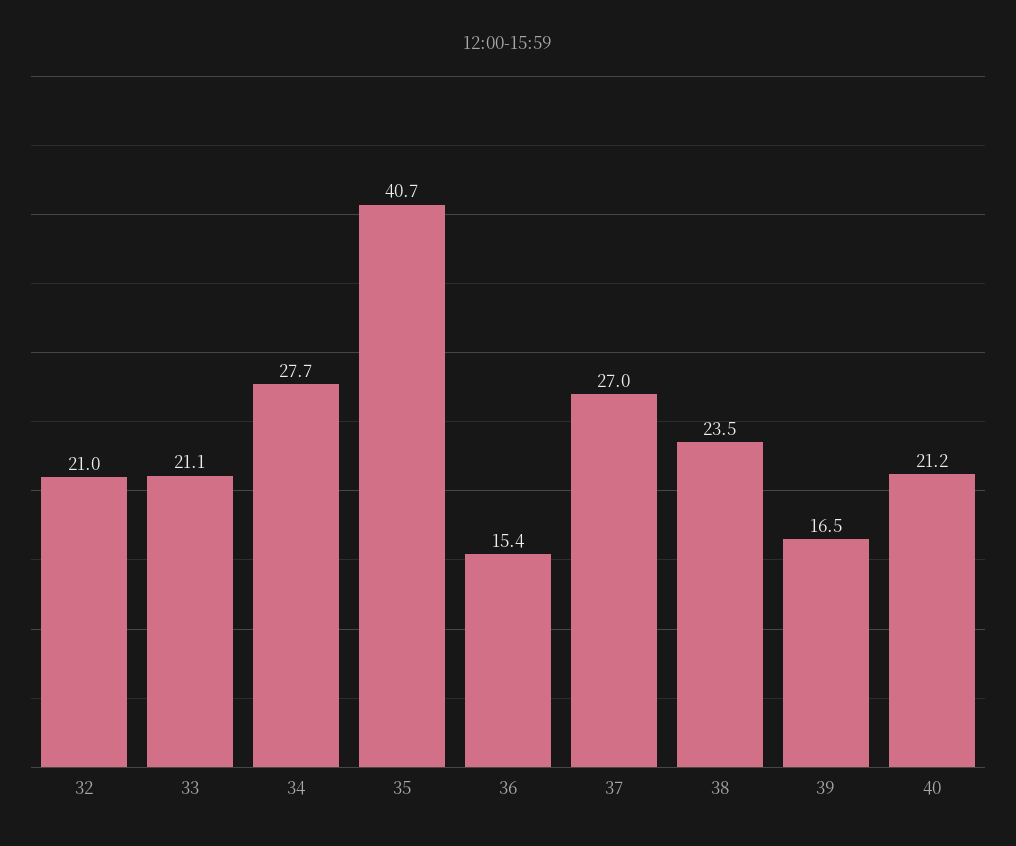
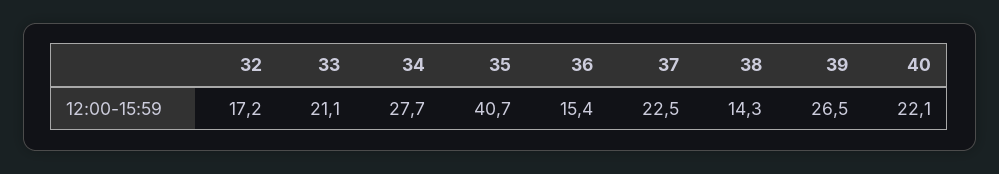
32: 21 -> 17.2
37: 27 -> 22.5
38: 23.5 -> 14.3
39: 16.5 -> 26.5
40: 21.2 -> 22.1

